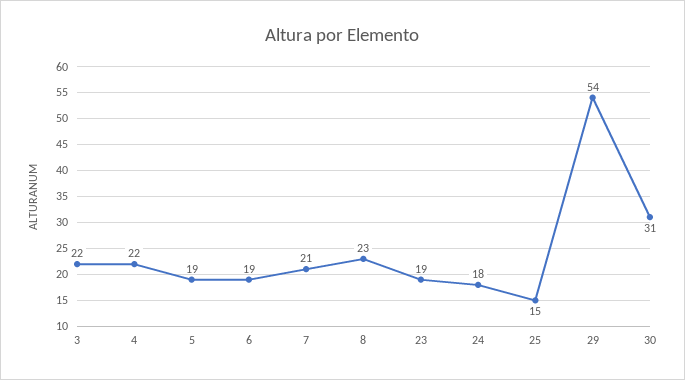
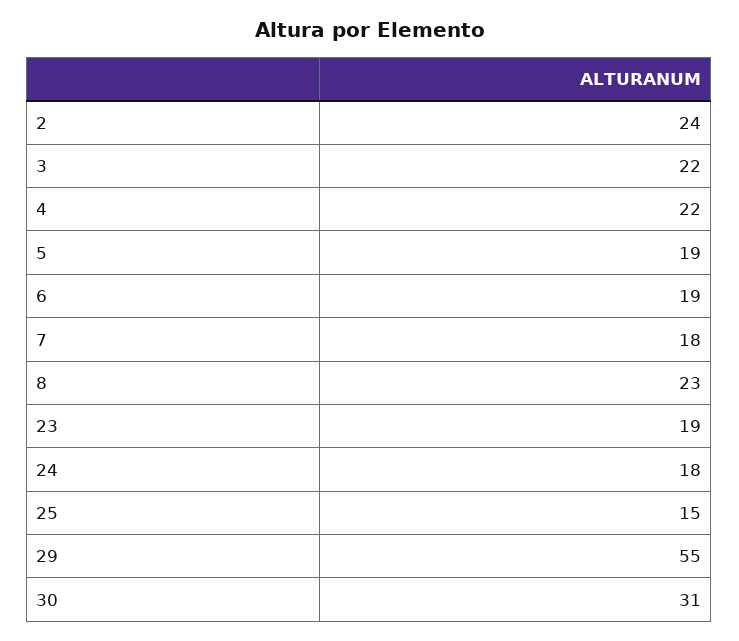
7: 21 -> 18
29: 54 -> 55
2: none -> 24

